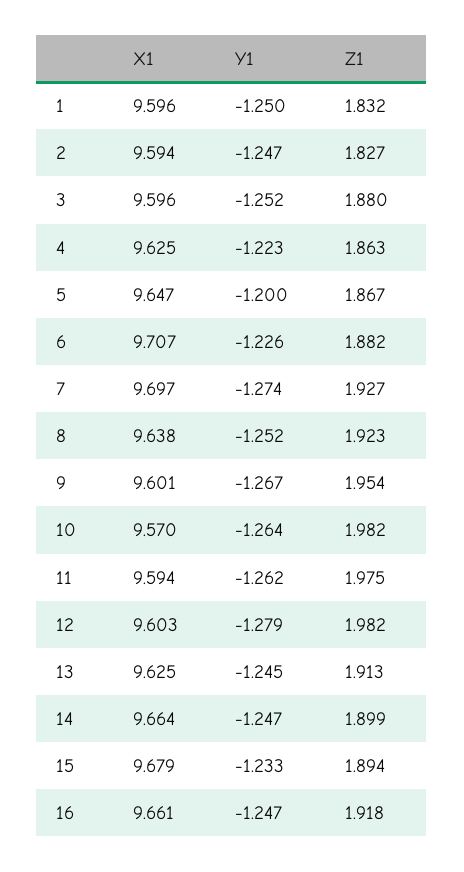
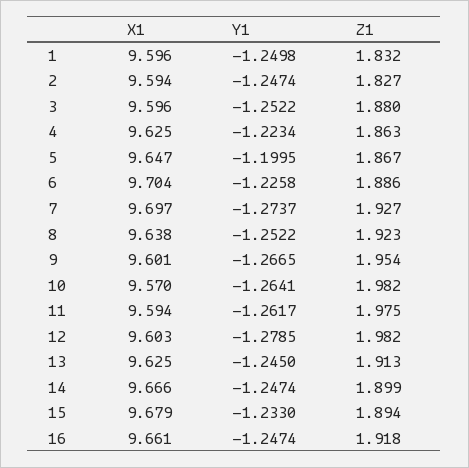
X1, 6: 9.707 -> 9.704
Z1, 6: 1.882 -> 1.886
X1, 14: 9.664 -> 9.666

